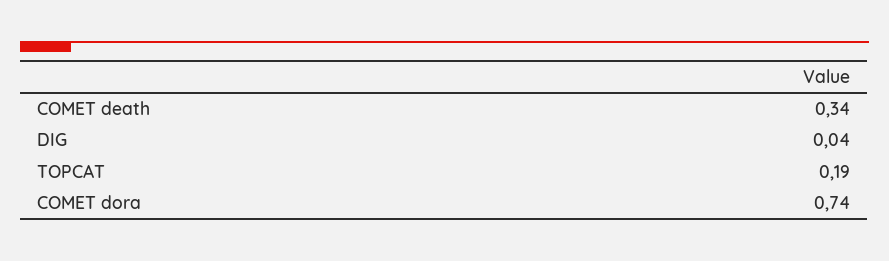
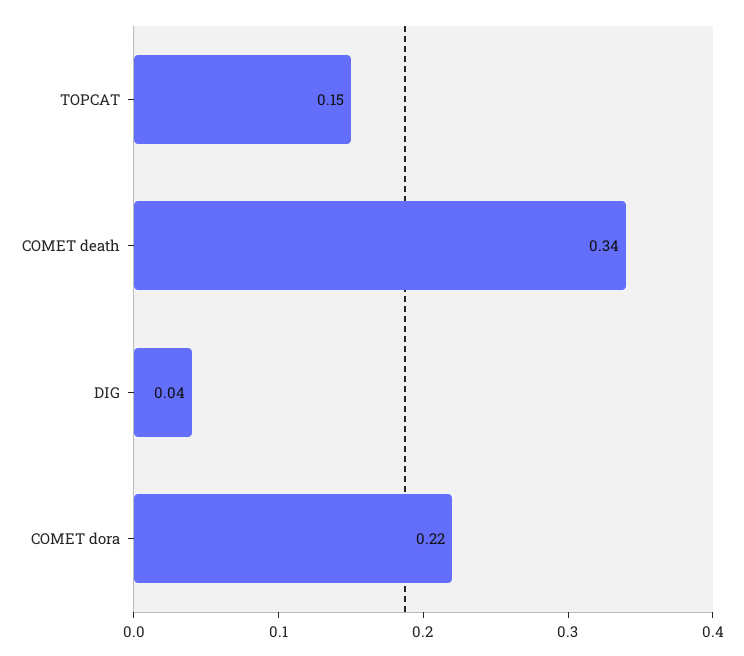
TOPCAT: 0.19 -> 0.15
COMET dora: 0.74 -> 0.22

